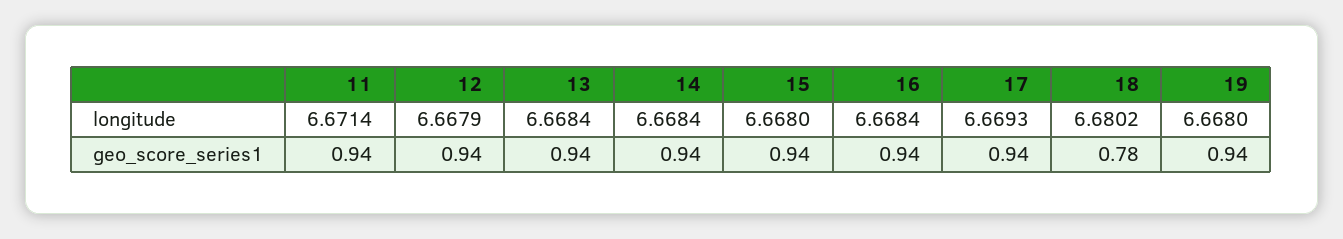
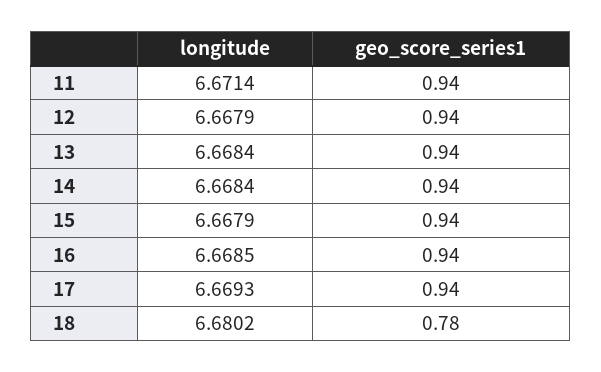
15, longitude: 6.668 -> 6.6679
16, longitude: 6.6684 -> 6.6685
19, longitude: 6.668 -> none
19, geo_score_series1: 0.94 -> none

